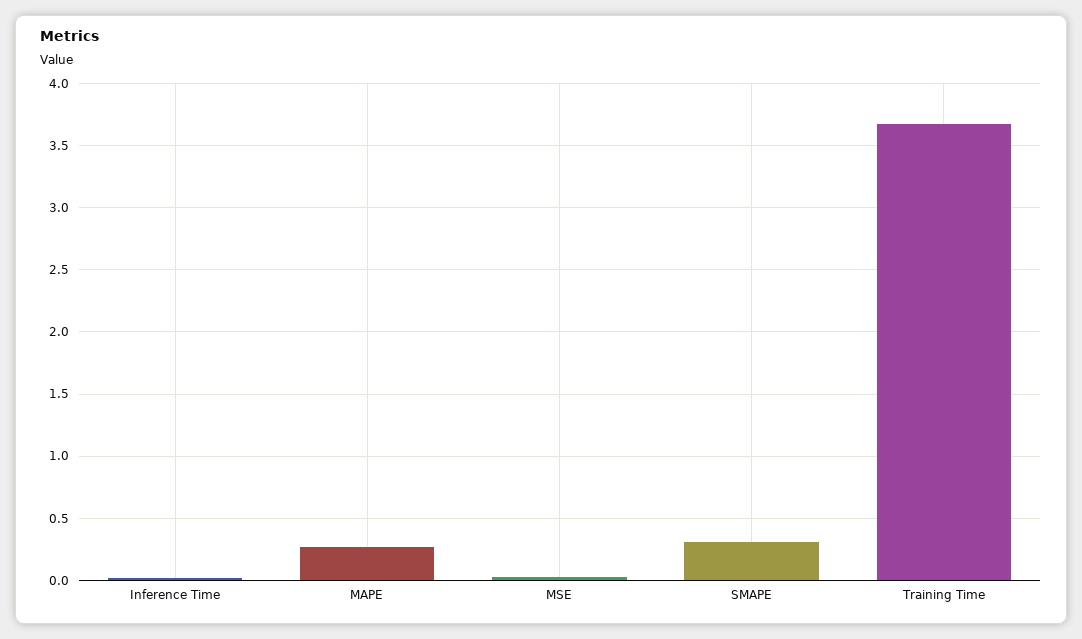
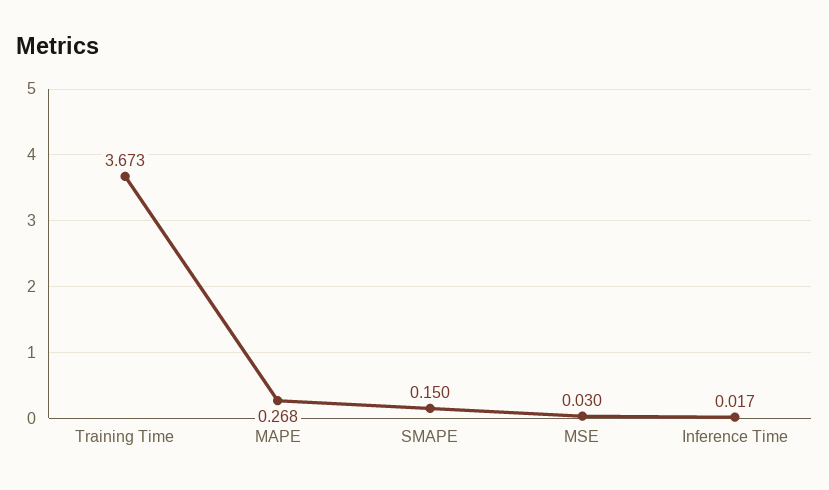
SMAPE: 0.3 -> 0.15

